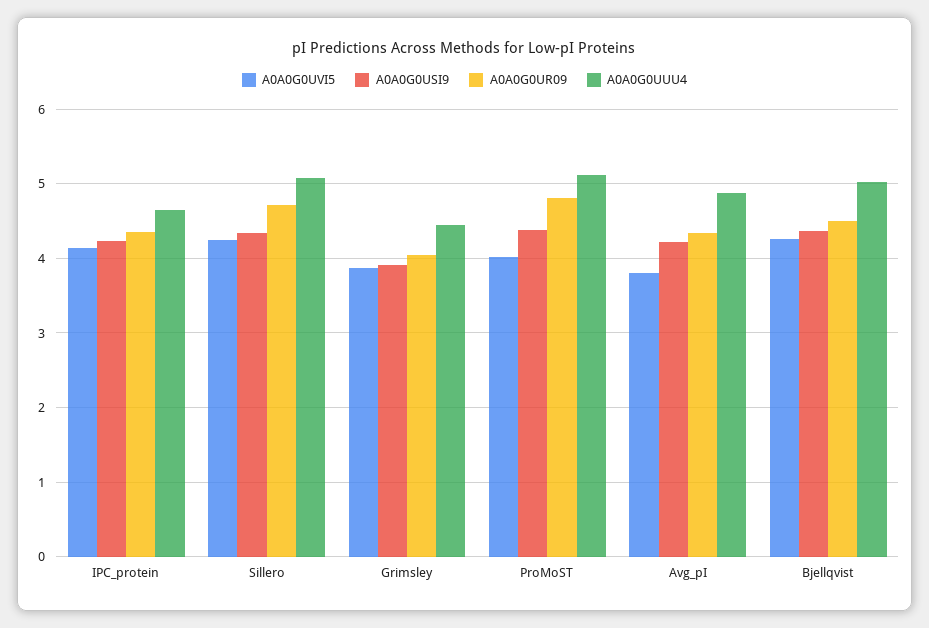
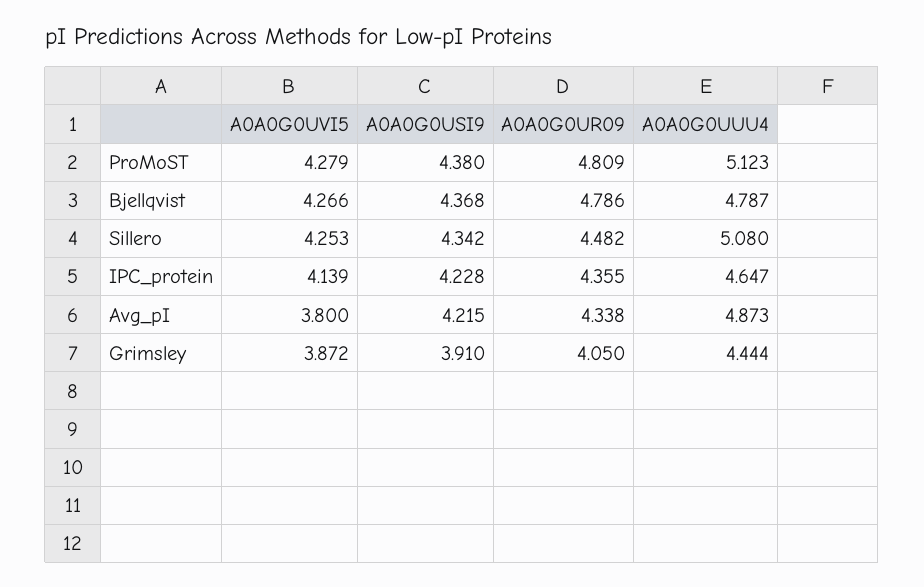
A0A0G0UR09, Sillero: 4.7 -> 4.482
A0A0G0UVI5, ProMoST: 4 -> 4.279
A0A0G0UR09, Bjellqvist: 4.5 -> 4.786
A0A0G0UUU4, Bjellqvist: 5 -> 4.787

